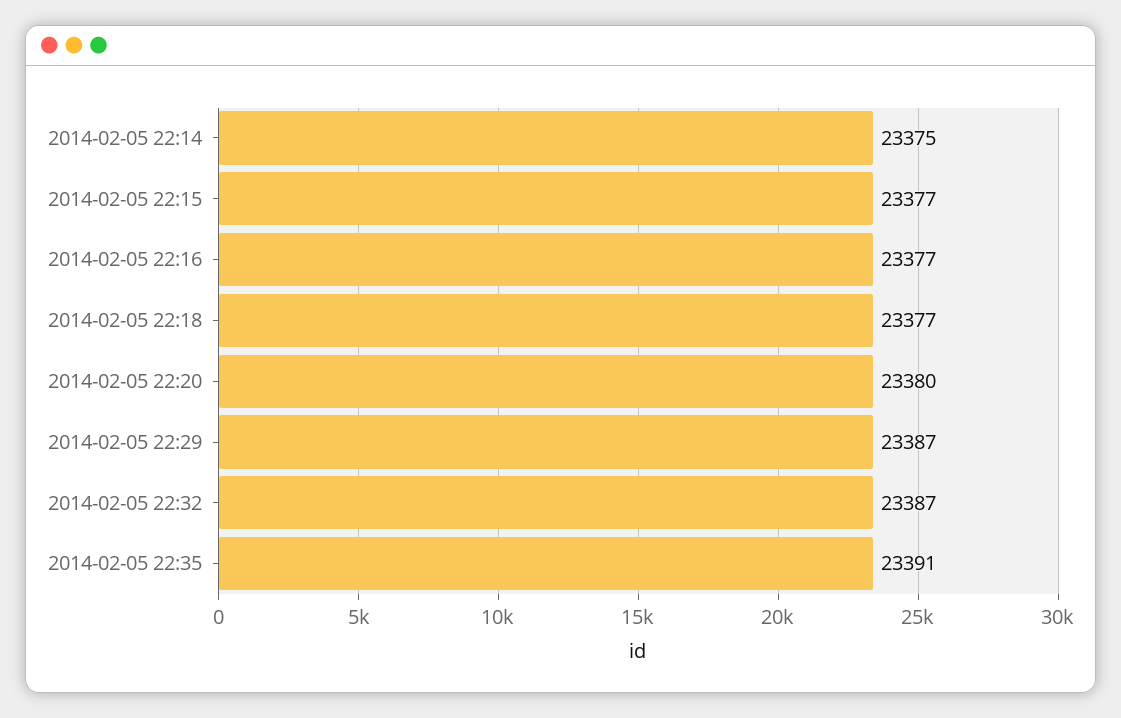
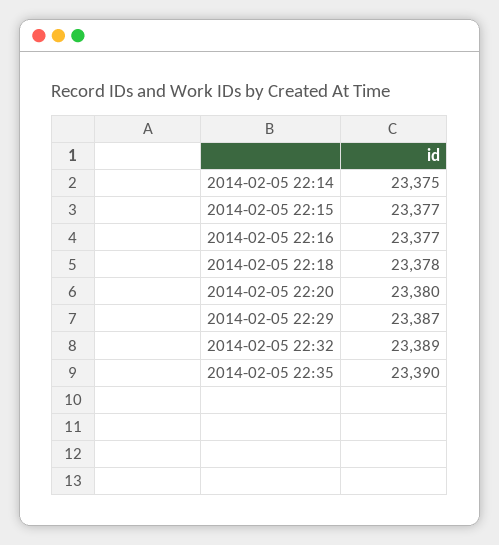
2014-02-05 22:18: 23377 -> 23378
2014-02-05 22:32: 23387 -> 23389
2014-02-05 22:35: 23391 -> 23390

